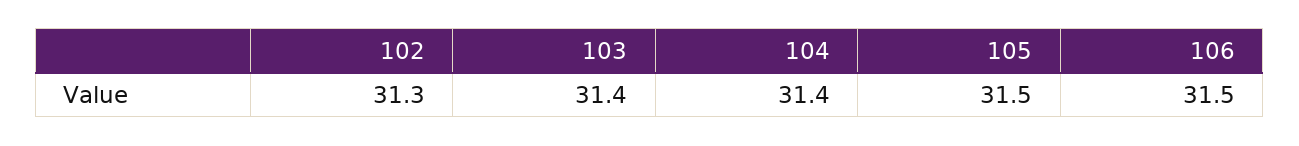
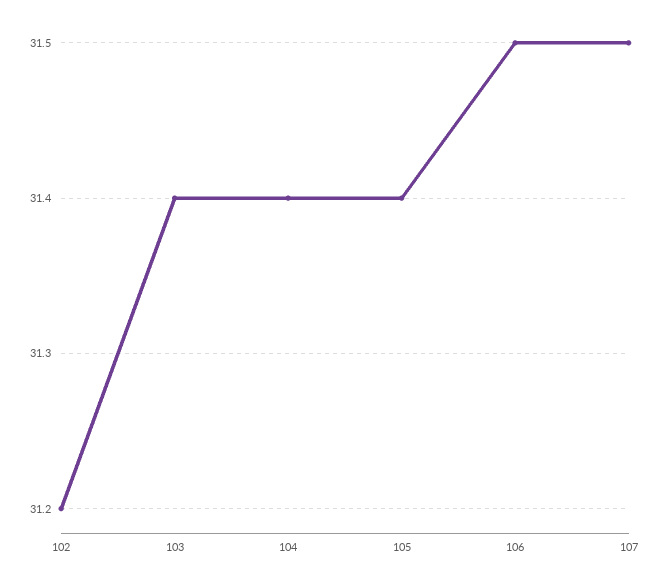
102: 31.3 -> 31.2
105: 31.5 -> 31.4
107: none -> 31.5

